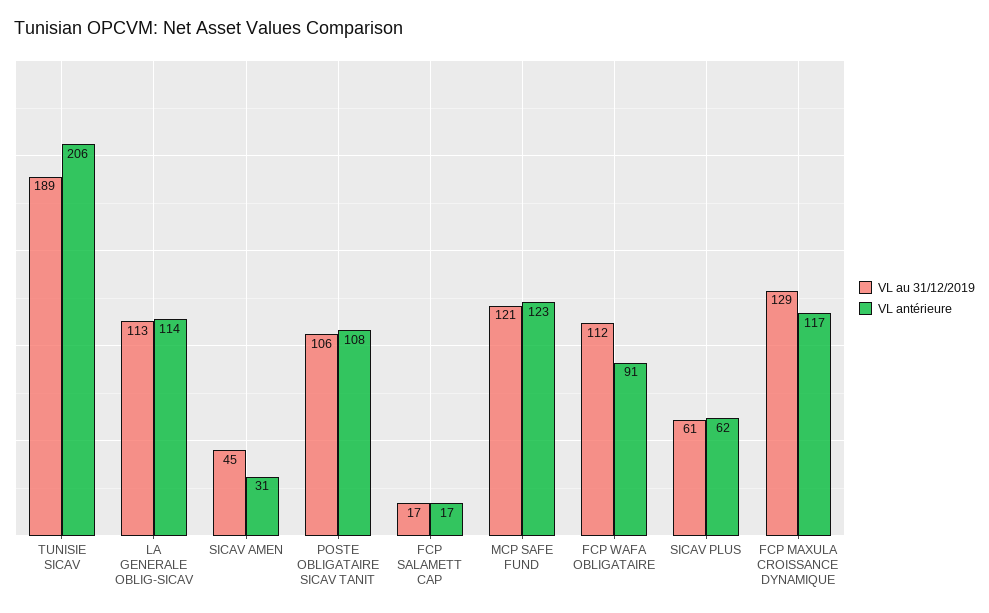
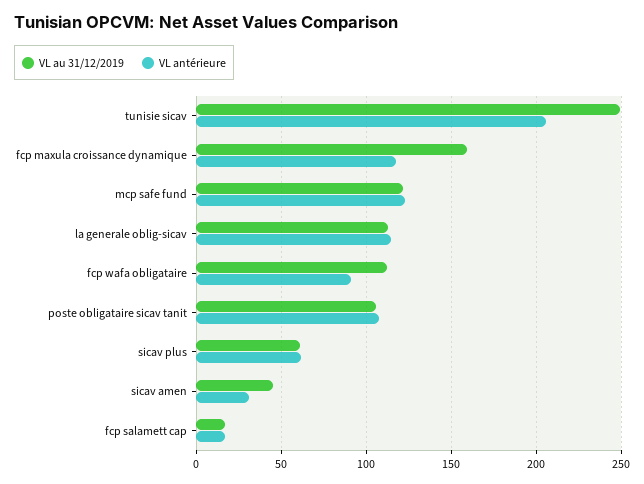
VL au 31/12/2019, TUNISIE SICAV: 189 -> 250
VL au 31/12/2019, FCP MAXULA CROISSANCE DYNAMIQUE: 129 -> 160

